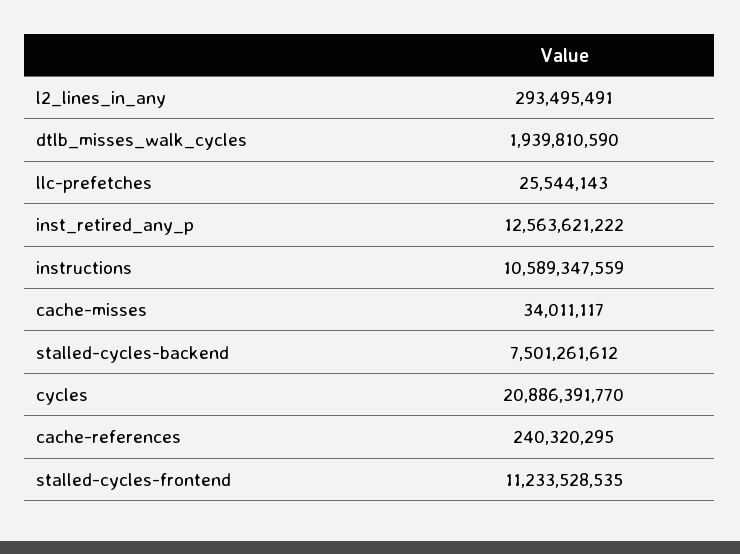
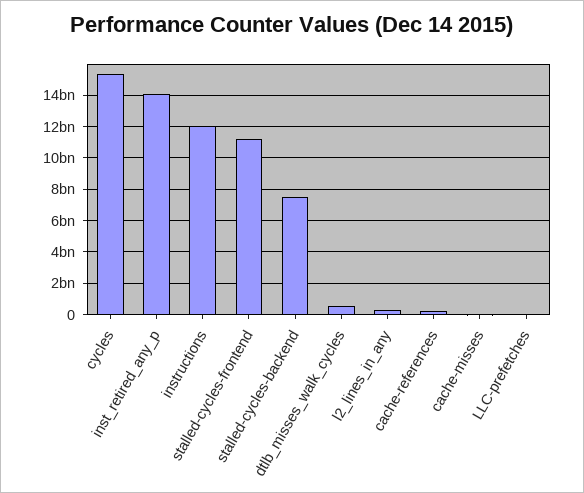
dtlb_misses_walk_cycles: 1939810590 -> 500000000
inst_retired_any_p: 12563621222 -> 14000000000
instructions: 10589347559 -> 12000000000
cycles: 20886391770 -> 15500000000

